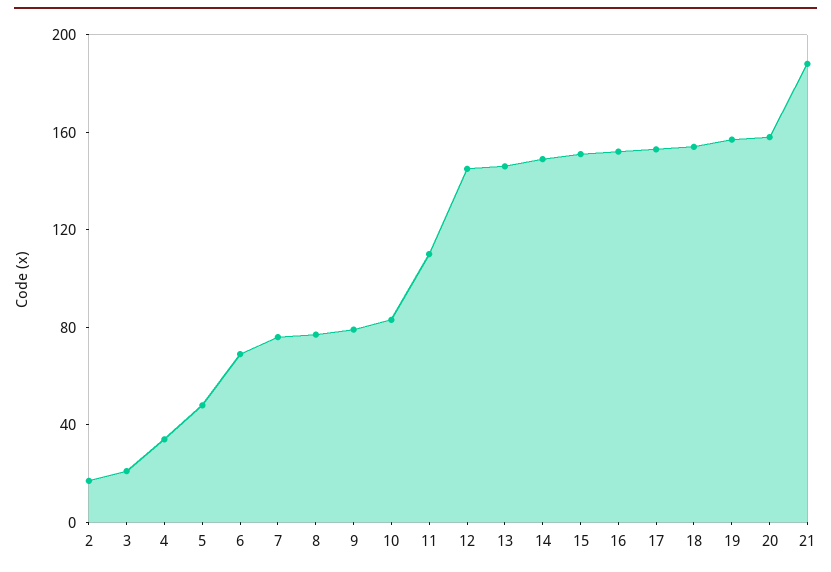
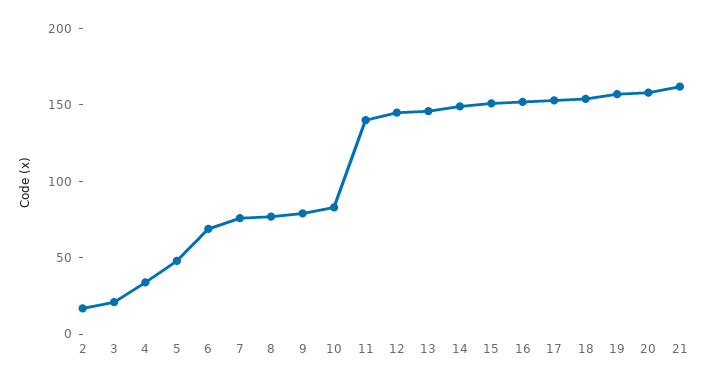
11: 110 -> 140
21: 190 -> 160

